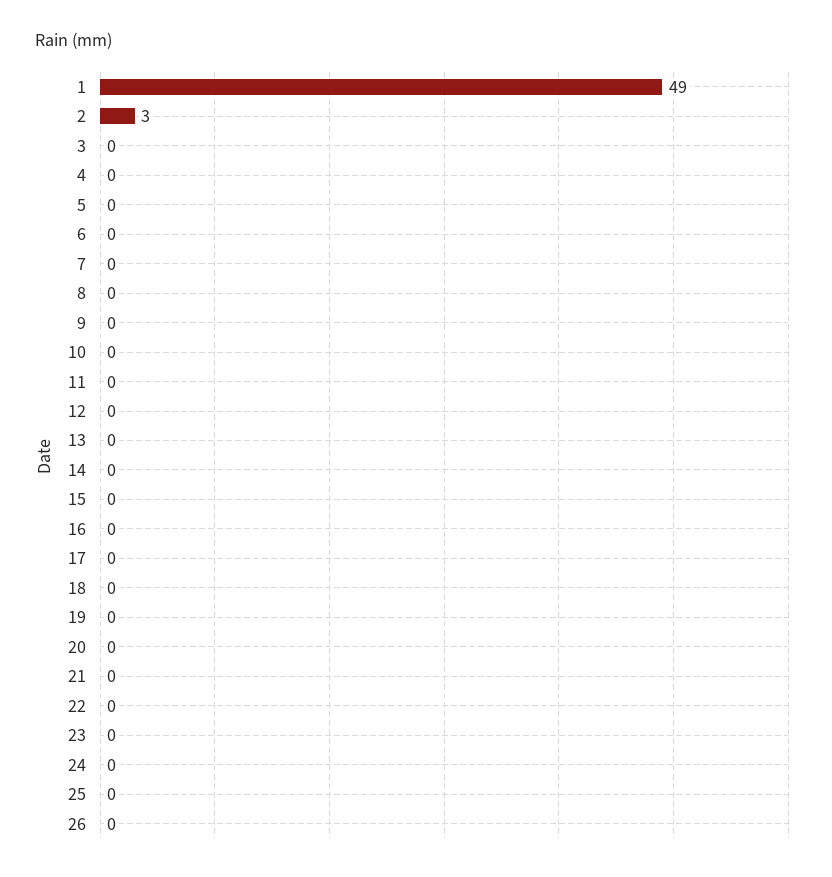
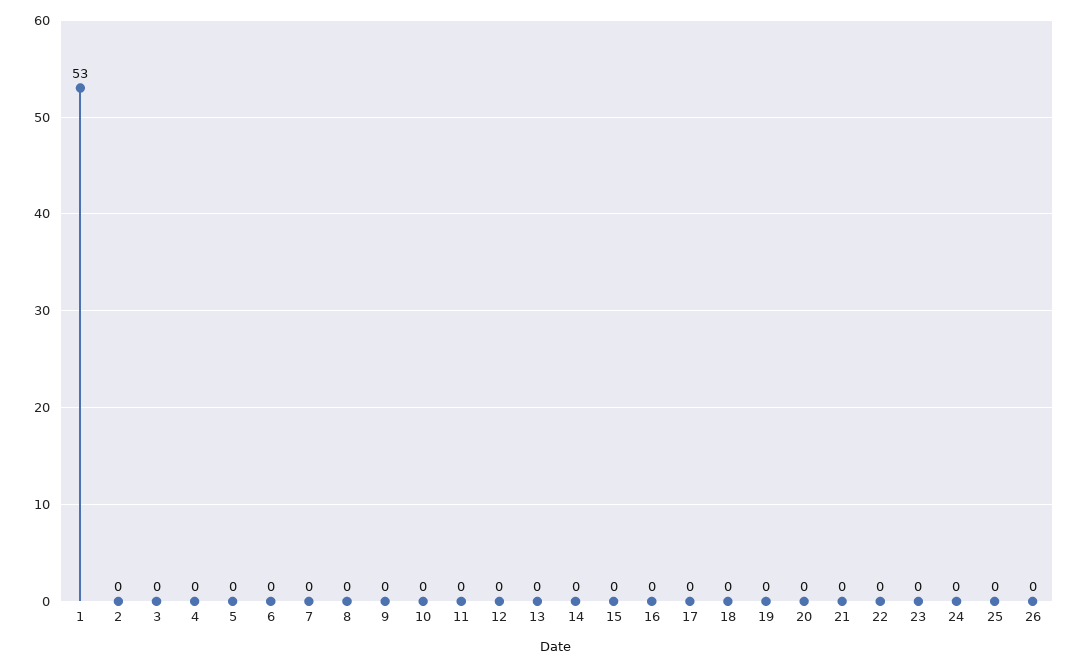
1: 49 -> 53
2: 3 -> 0

